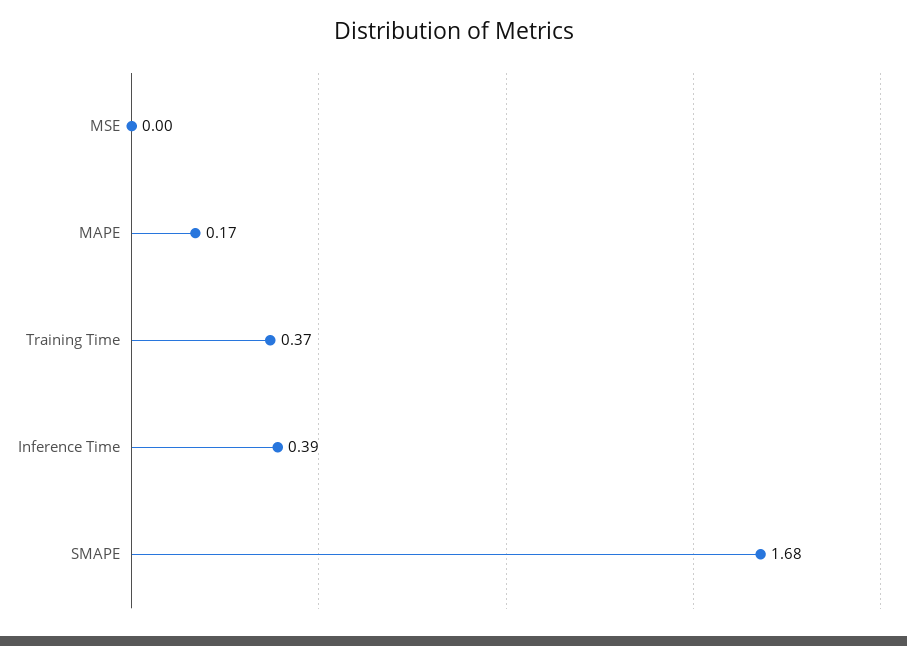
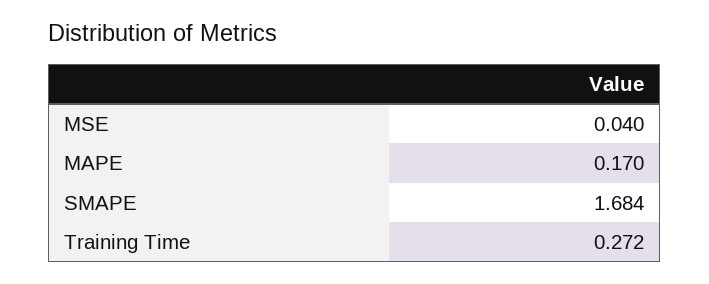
MSE: 0 -> 0.04
Training Time: 0.37 -> 0.272
Inference Time: 0.39 -> none

